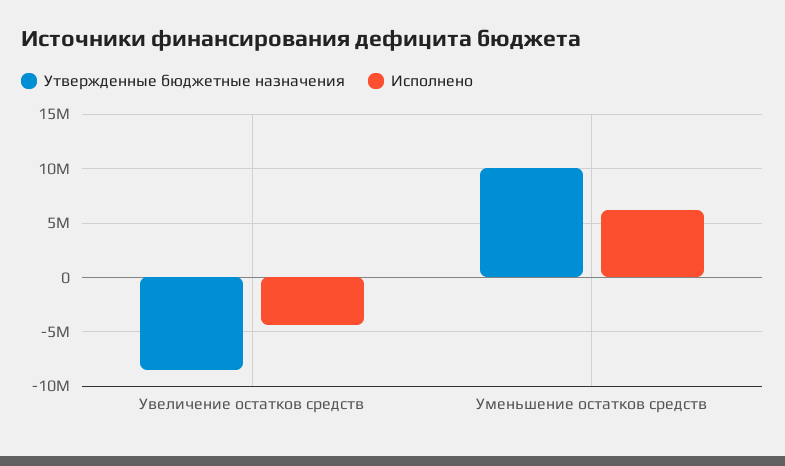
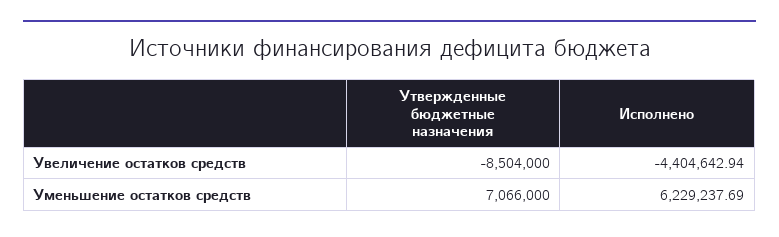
Утвержденные бюджетные назначения, Уменьшение остатков средств: 10000000 -> 7066000

